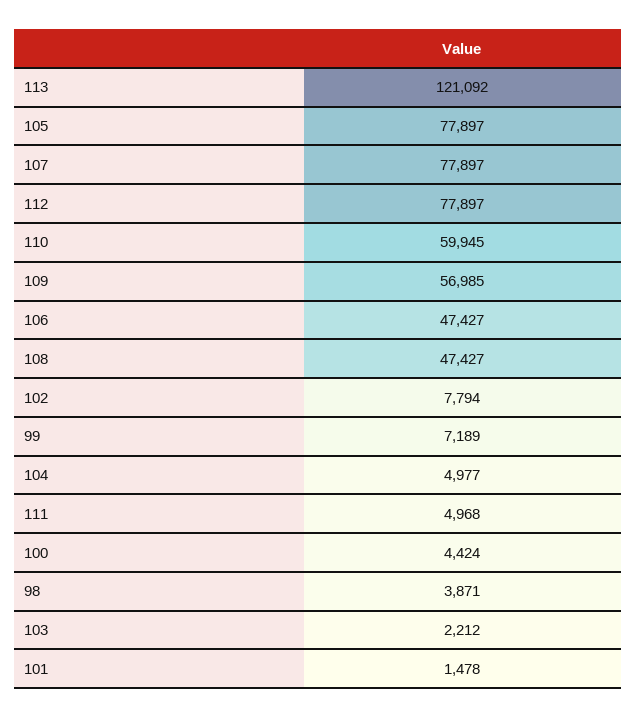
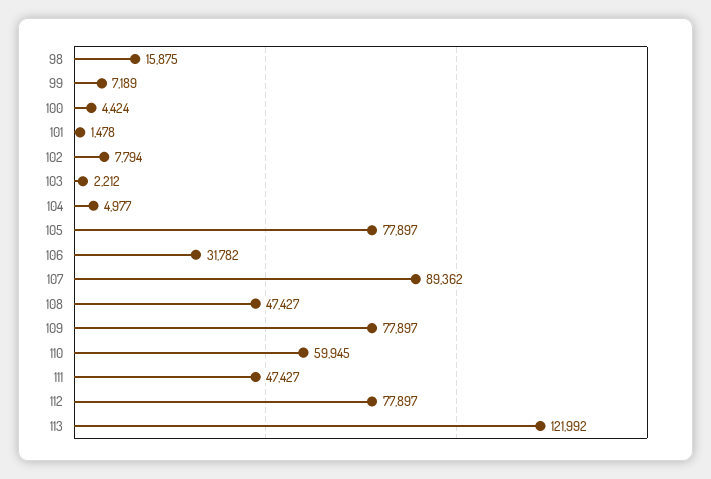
113: 121092 -> 121992
107: 77897 -> 89362
109: 56985 -> 77897
106: 47427 -> 31782
111: 4968 -> 47427
98: 3871 -> 15875

